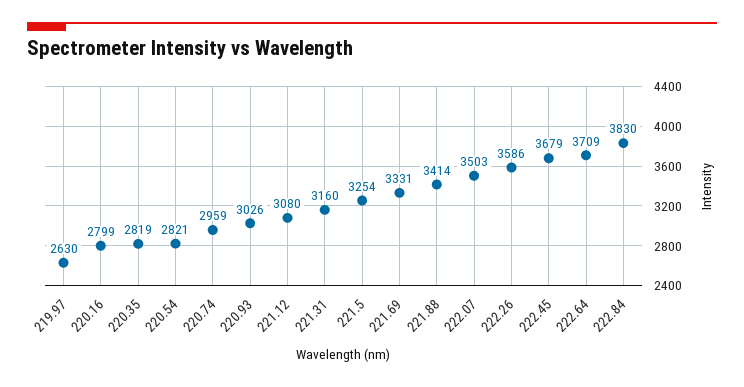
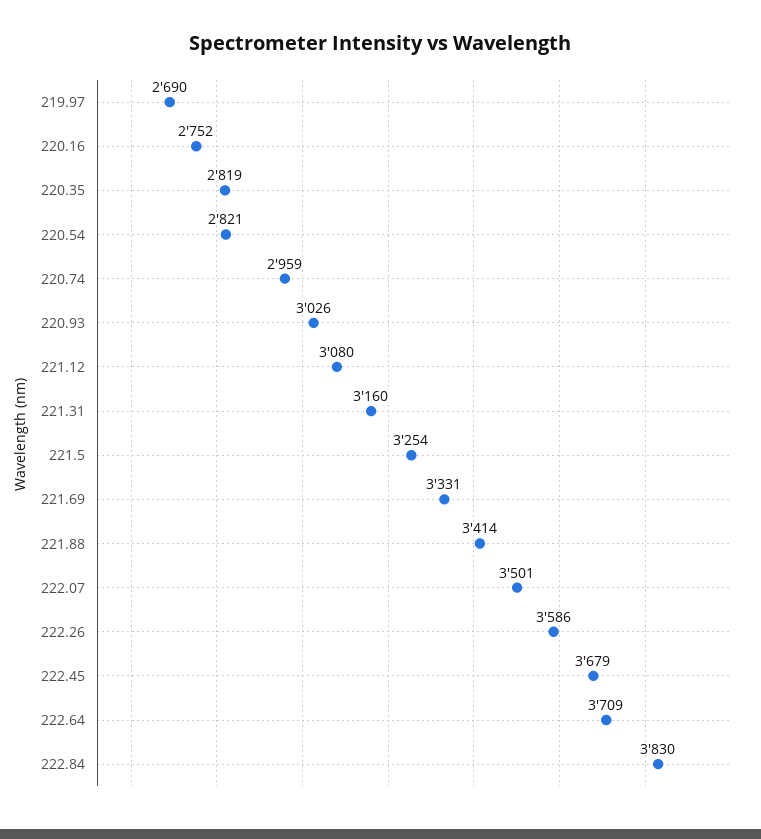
219.97: 2630 -> 2690
220.16: 2799 -> 2752
222.07: 3503 -> 3501

